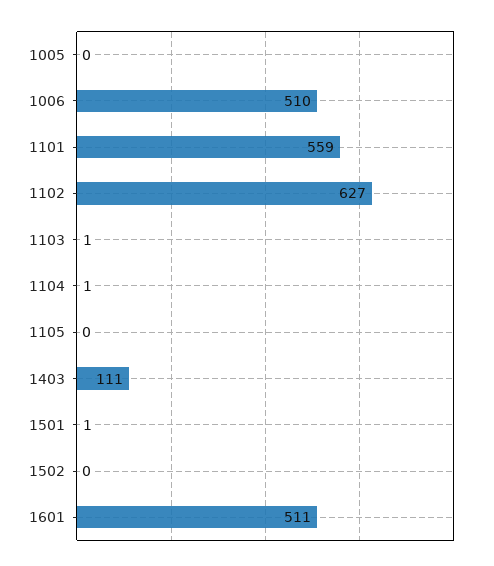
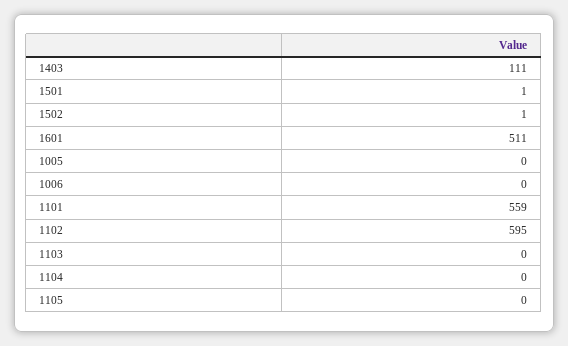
1006: 510 -> 0
1102: 627 -> 595
1103: 1 -> 0
1104: 1 -> 0
1502: 0 -> 1

